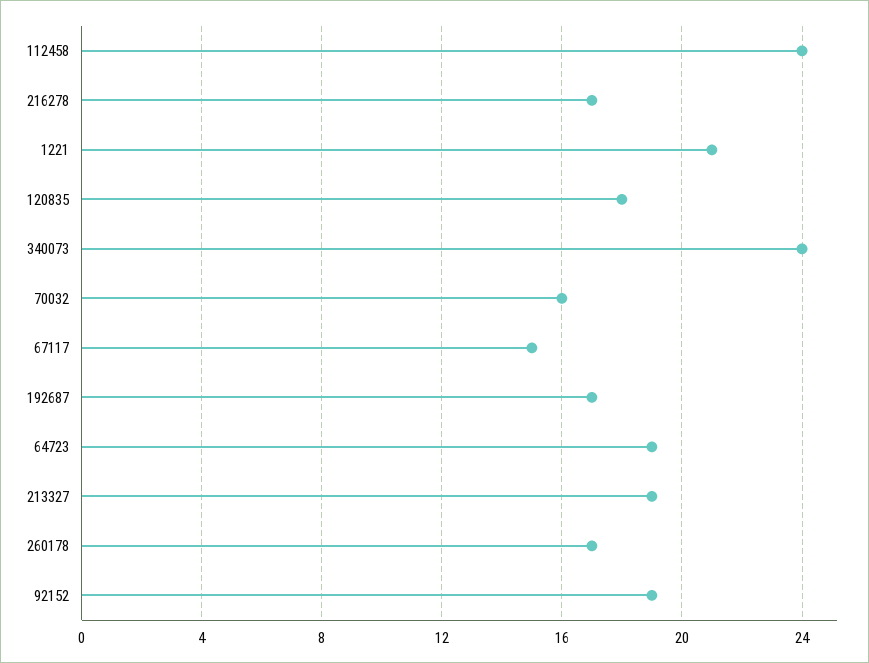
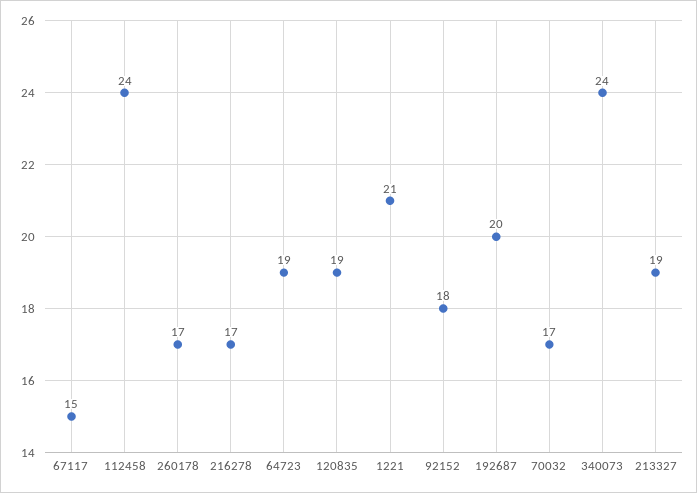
120835: 18 -> 19
70032: 16 -> 17
192687: 17 -> 20
92152: 19 -> 18

